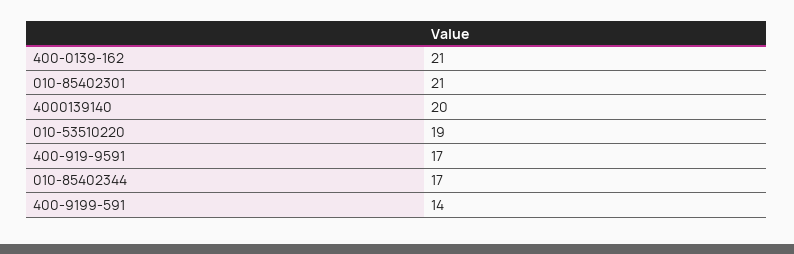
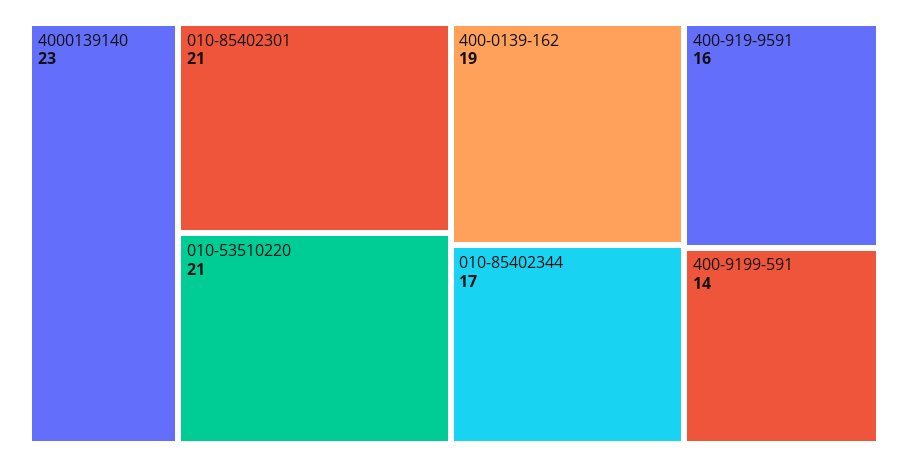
400-0139-162: 21 -> 19
4000139140: 20 -> 23
010-53510220: 19 -> 21
400-919-9591: 17 -> 16

